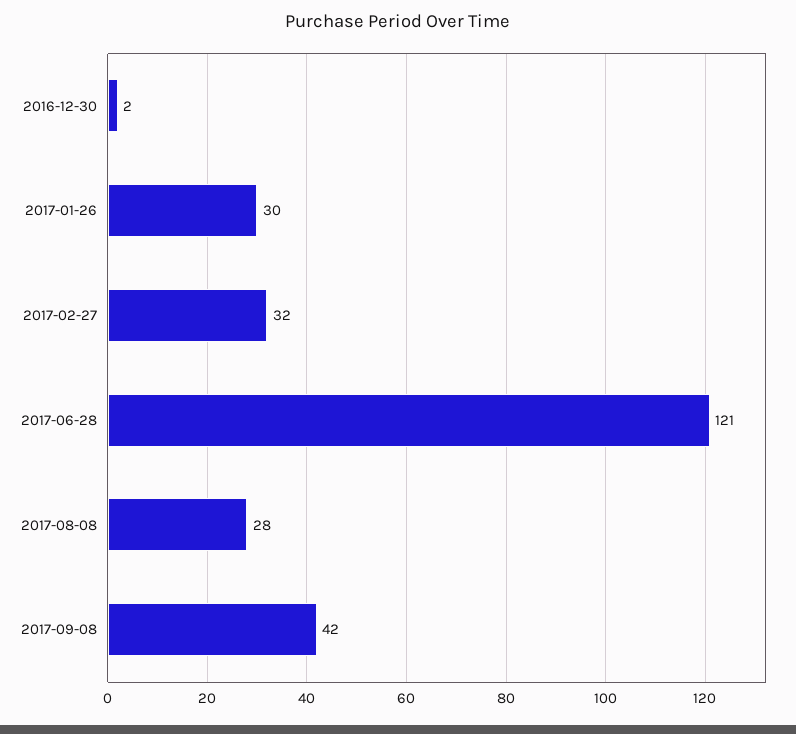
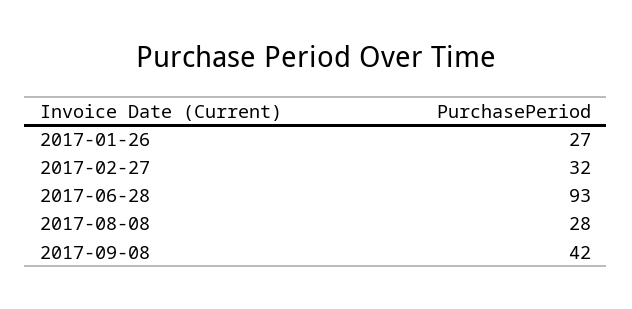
2016-12-30: 2 -> none
2017-01-26: 30 -> 27
2017-06-28: 121 -> 93

